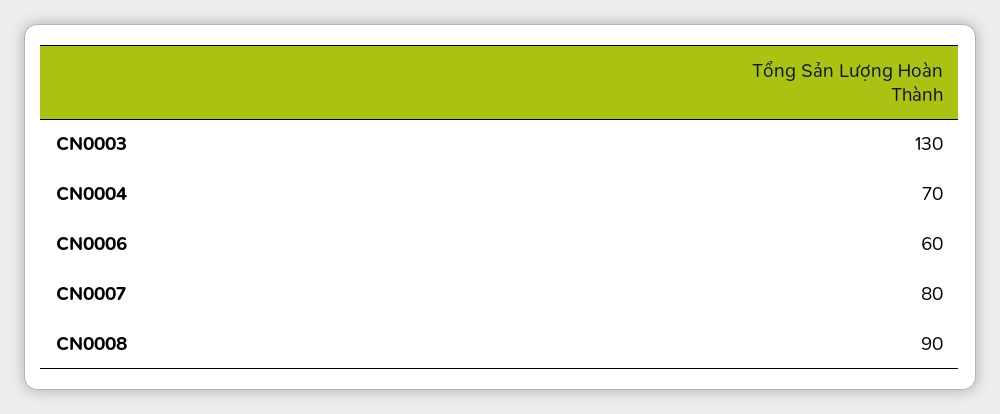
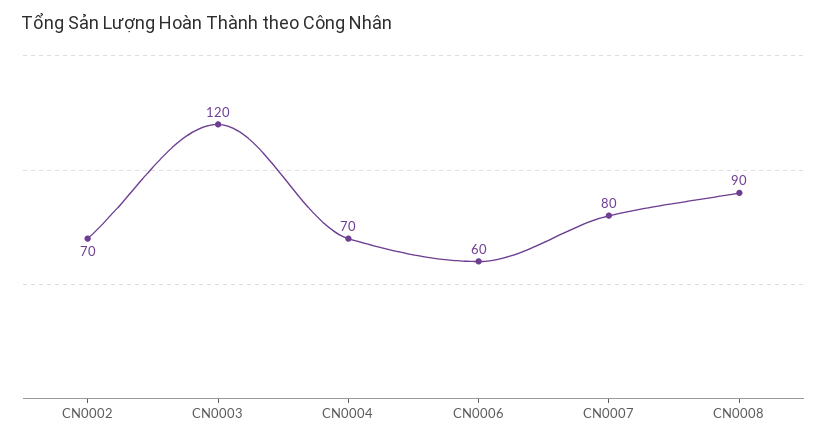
CN0003: 130 -> 120
CN0002: none -> 70

